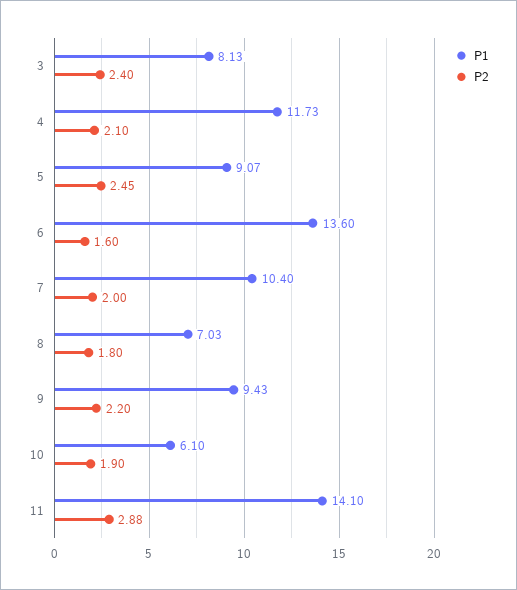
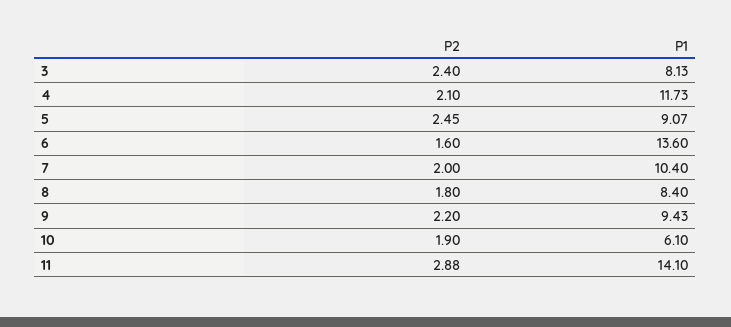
P1, 8: 7.03 -> 8.4

